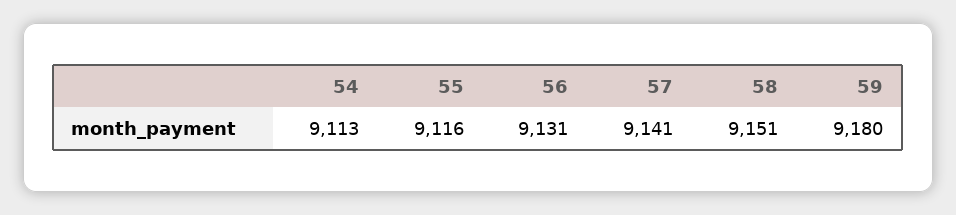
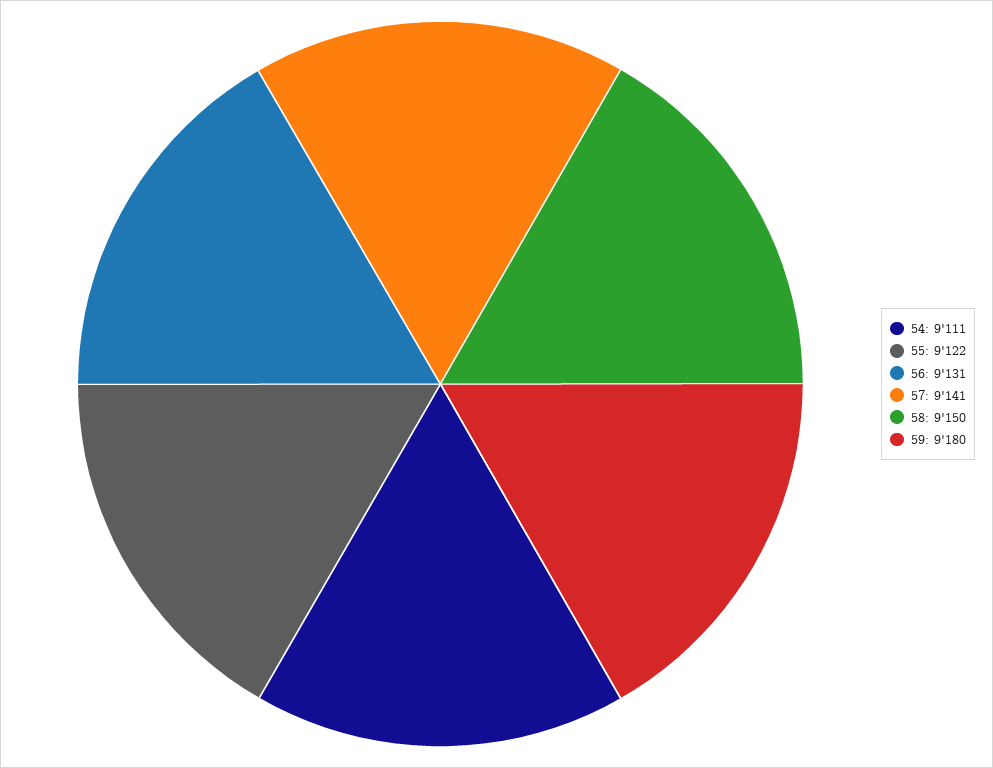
54: 9113 -> 9111
55: 9116 -> 9122
58: 9151 -> 9150

